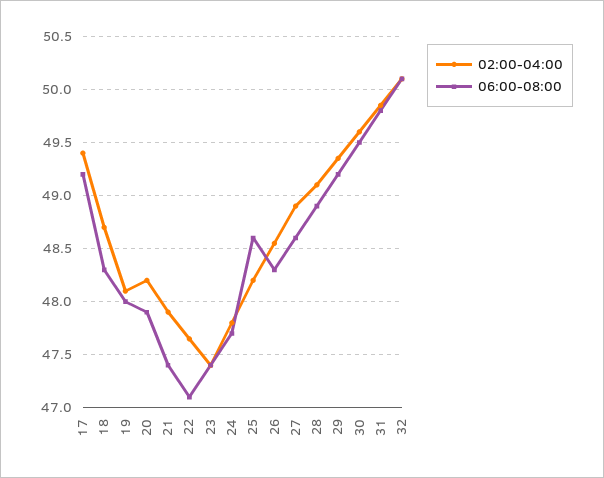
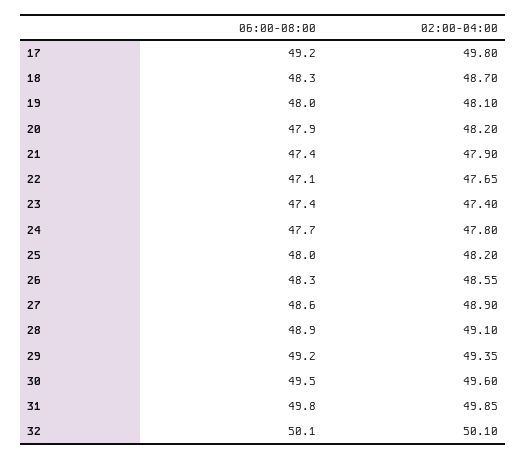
02:00-04:00, 17: 49.4 -> 49.8
06:00-08:00, 25: 48.6 -> 48

